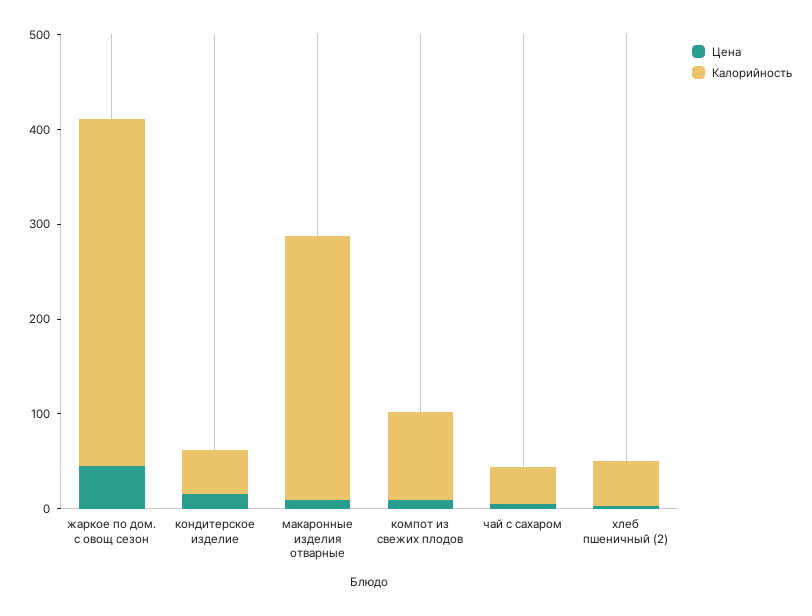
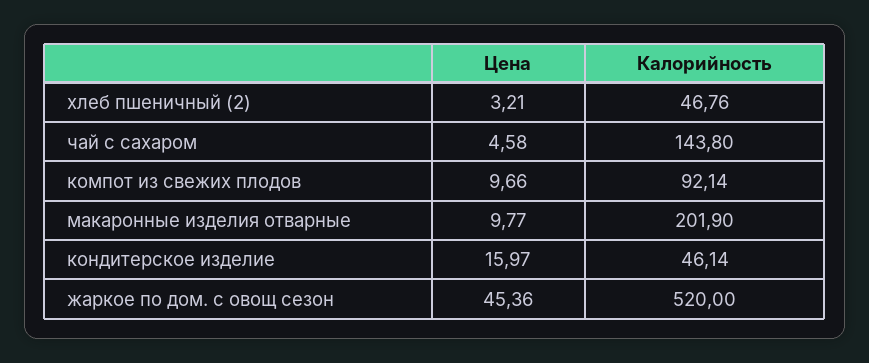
Калорийность, жаркое по дом. с овощ сезон: 360 -> 520
Калорийность, макаронные изделия отварные: 280 -> 201.9
Калорийность, чай с сахаром: 40 -> 143.8

